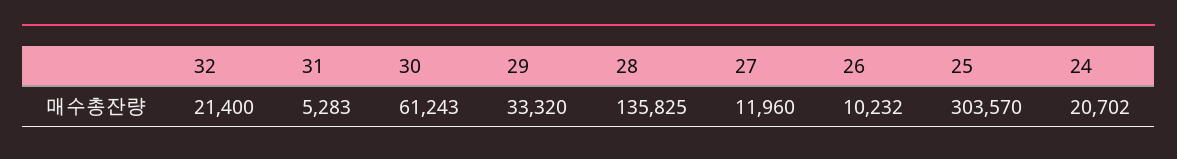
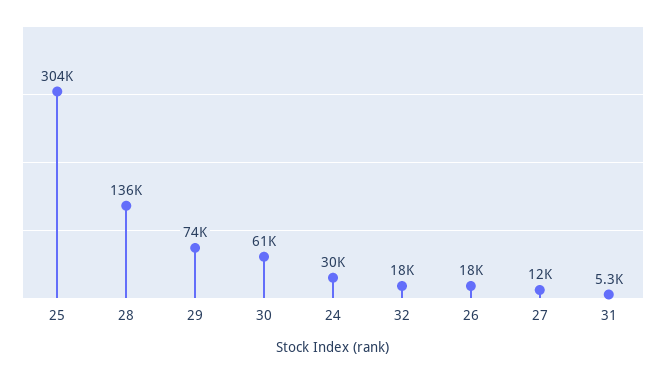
32: 21400 -> 18000
29: 33320 -> 74000
26: 10232 -> 18000
24: 20702 -> 30000

